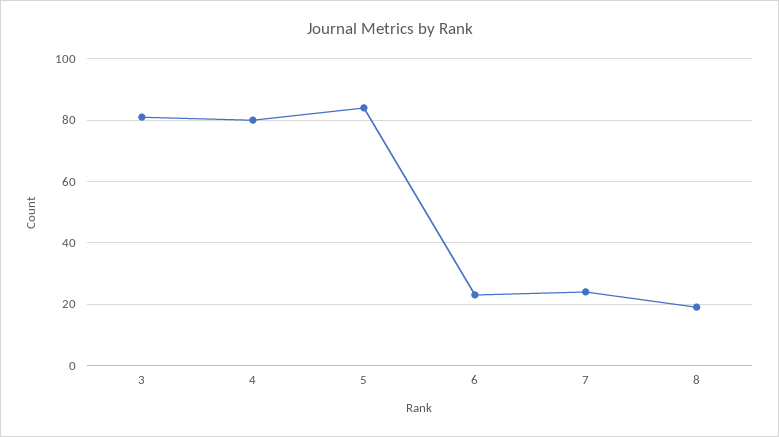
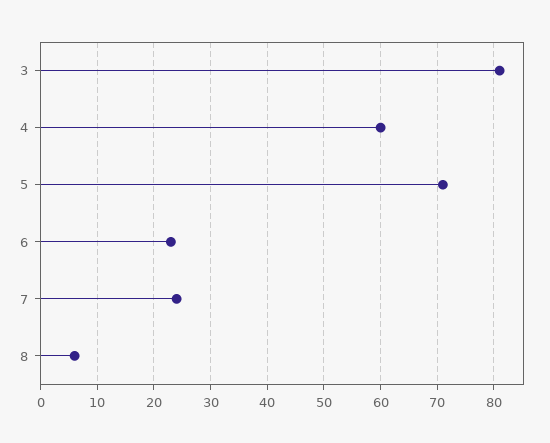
4: 80 -> 60
5: 85 -> 70
8: 20 -> 5

